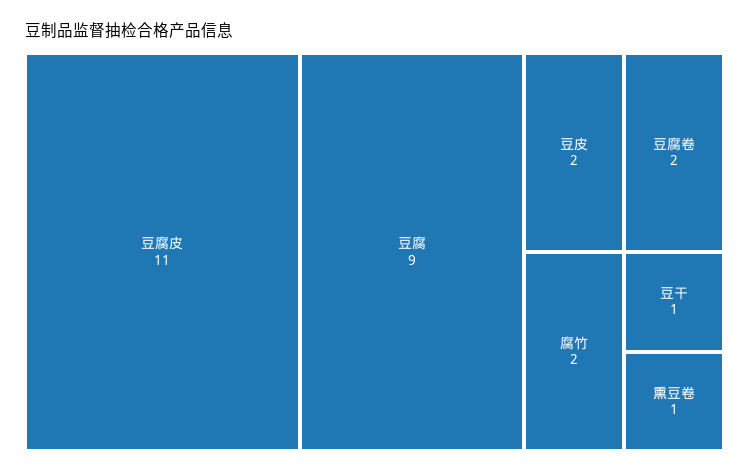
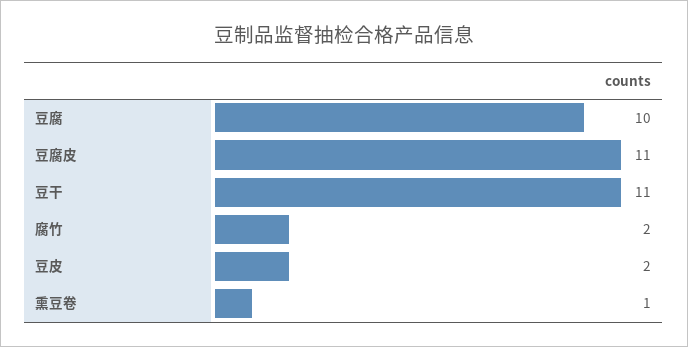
豆腐: 9 -> 10
豆腐卷: 2 -> none
豆干: 1 -> 11

